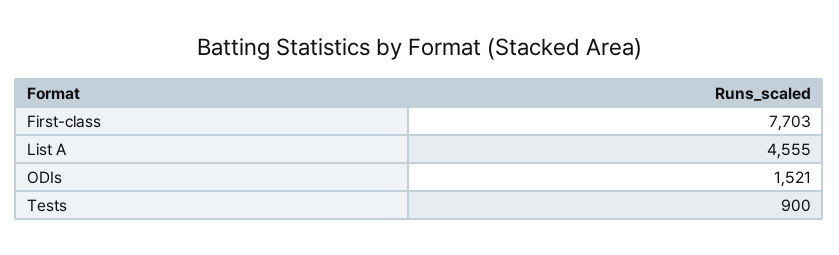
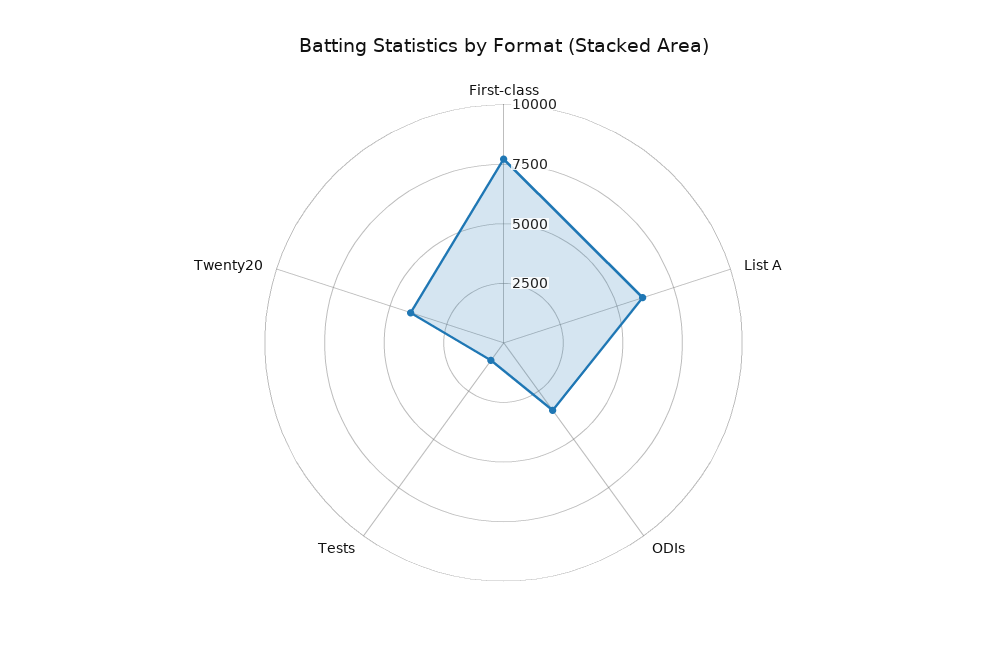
List A: 4555 -> 6000
ODIs: 1521 -> 3500
Twenty20: none -> 4000

